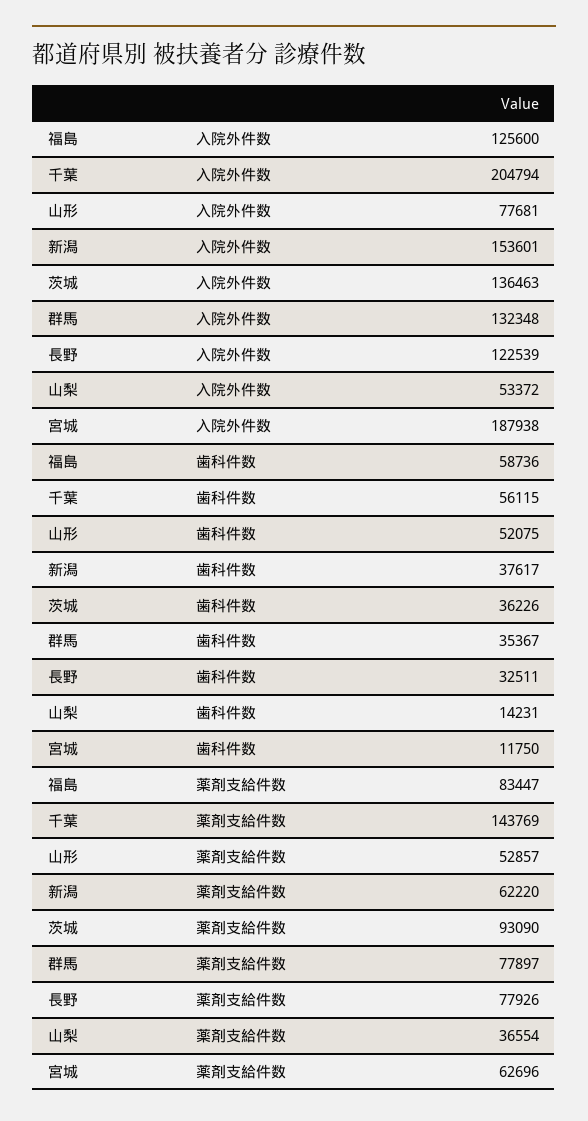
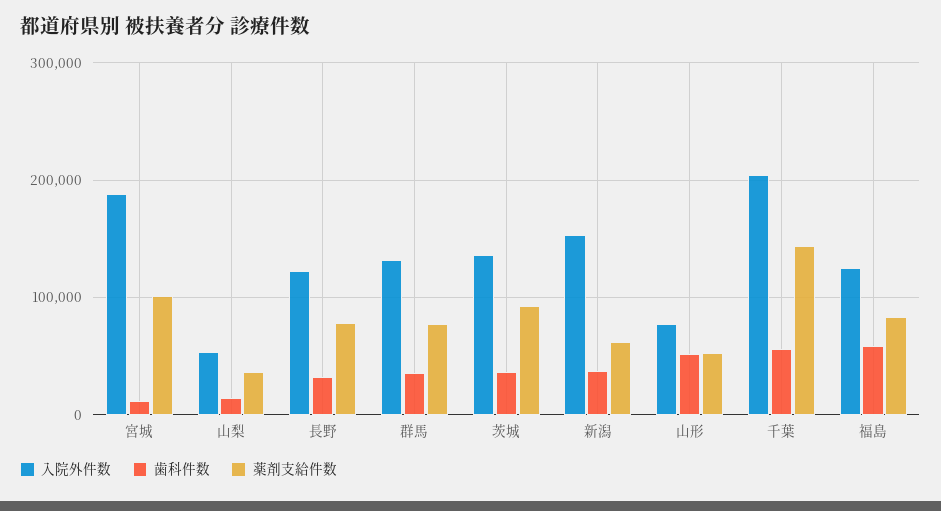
薬剤支給件数, 宮城: 62696 -> 100000

